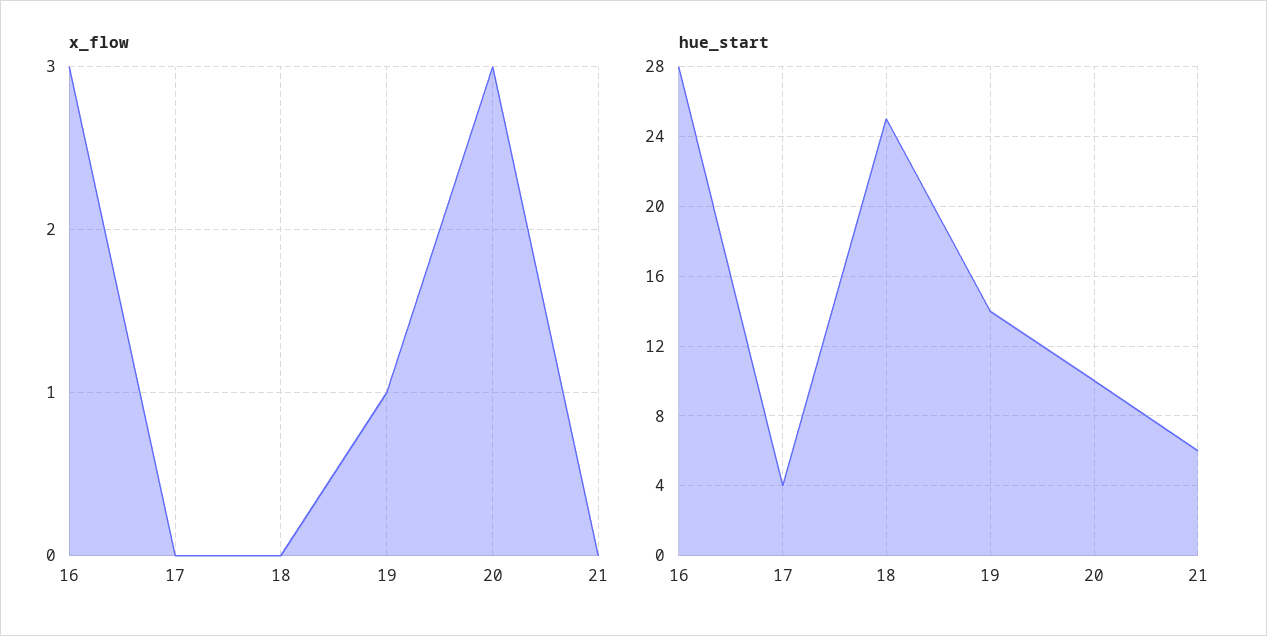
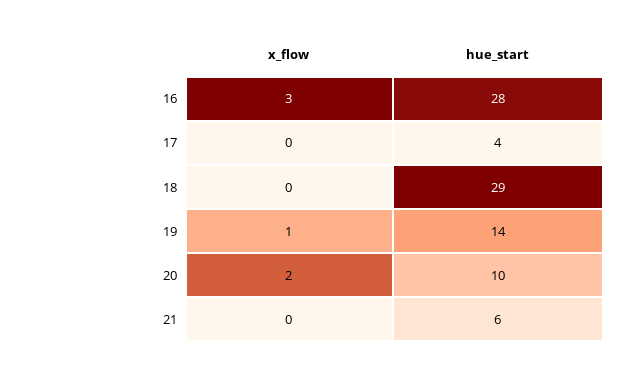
x_flow, 20: 3 -> 2
hue_start, 18: 25 -> 29

